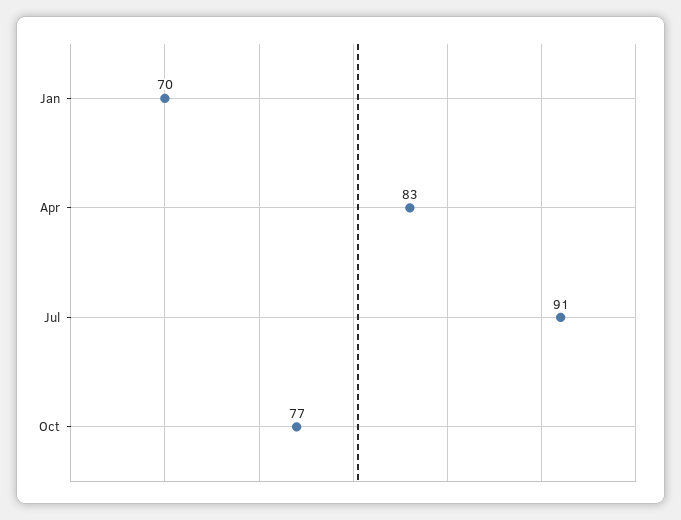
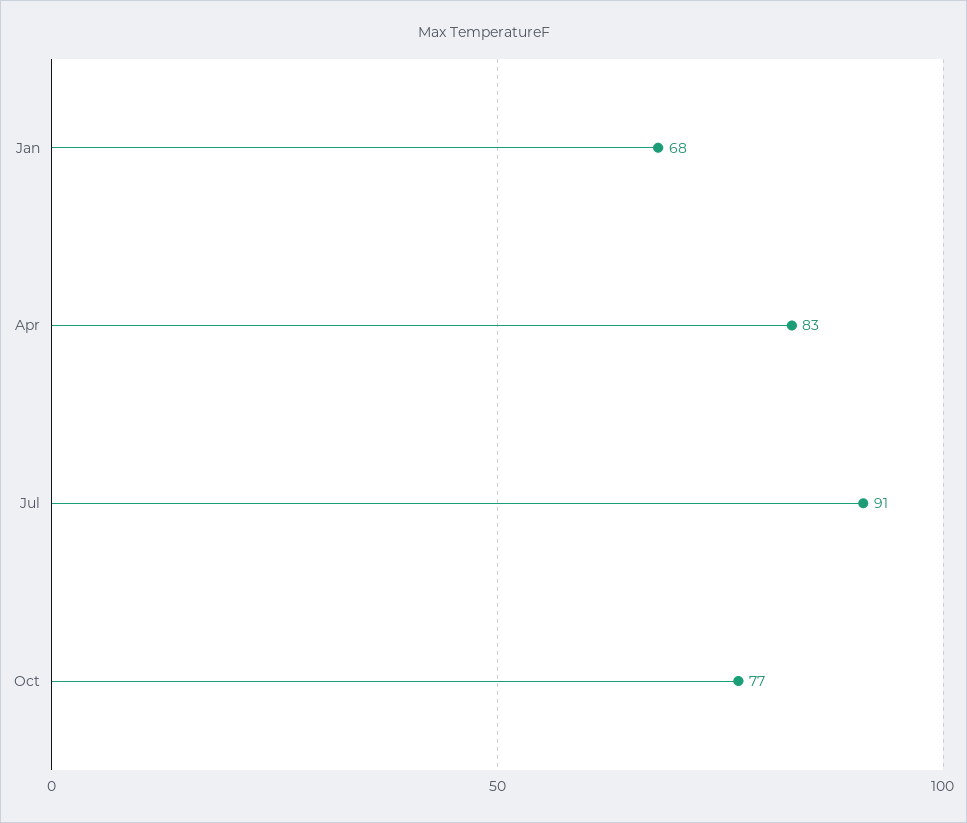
Jan: 70 -> 68

